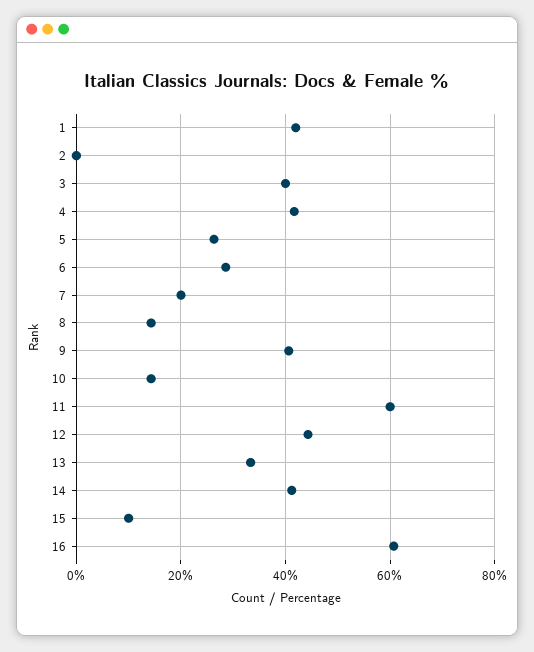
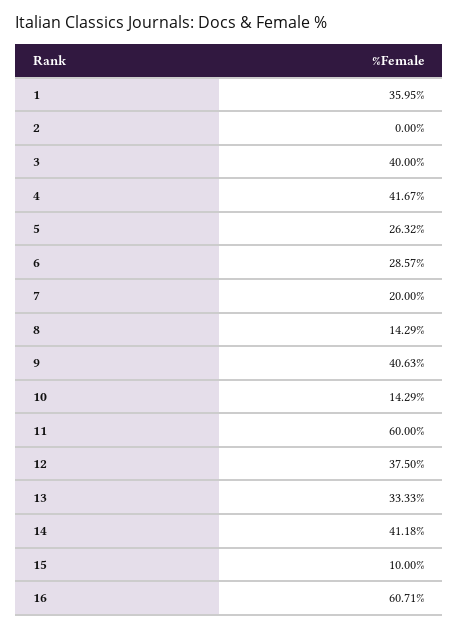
1: 42 -> 35.95
12: 44 -> 37.5

